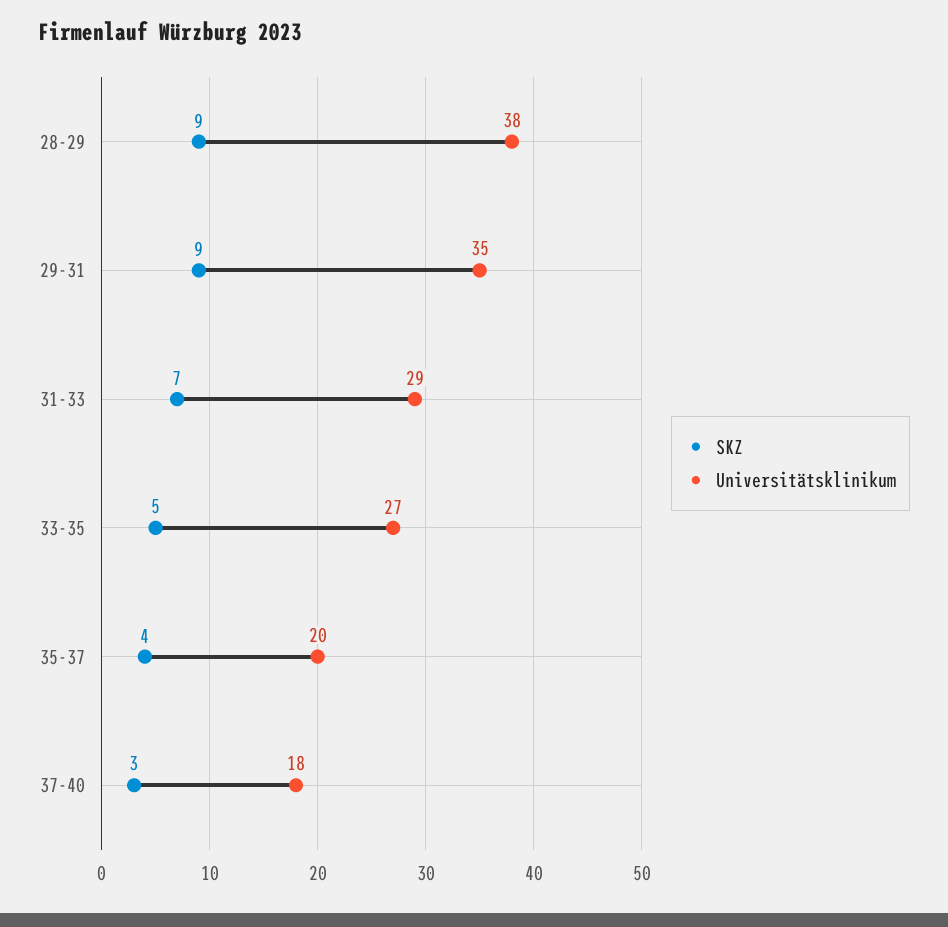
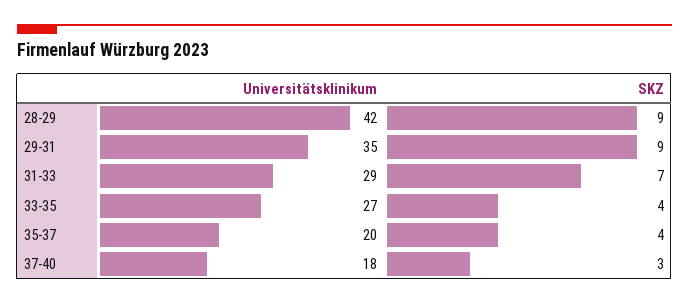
Universitätsklinikum, 28-29: 38 -> 42
SKZ, 33-35: 5 -> 4

